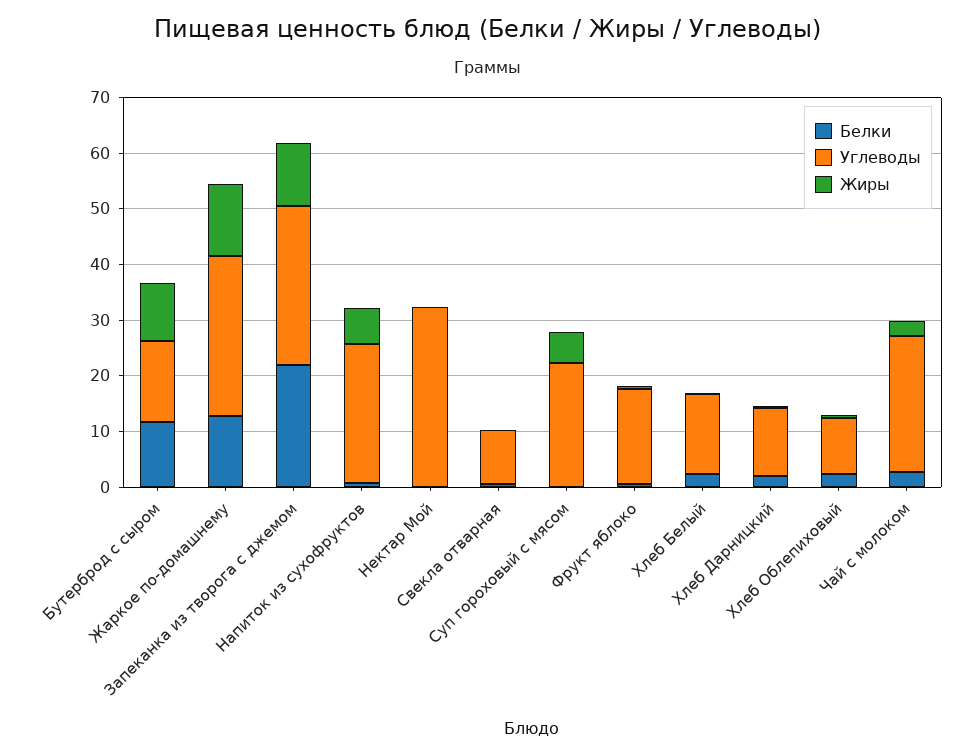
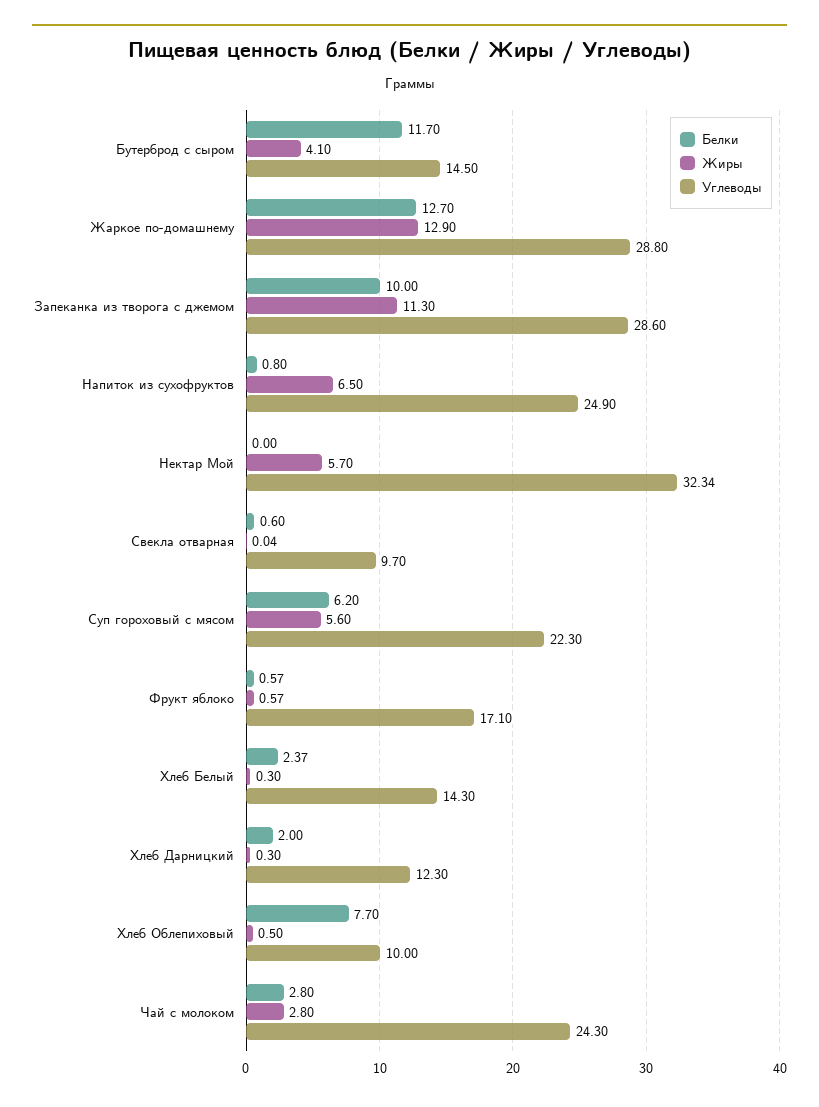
Жиры, Бутерброд с сыром: 10 -> 4.1
Белки, Запеканка из творога с джемом: 22 -> 10
Жиры, Нектар Мой: 0 -> 5.7
Белки, Суп гороховый с мясом: 0 -> 6.2
Белки, Хлеб Облепиховый: 2 -> 7.7

